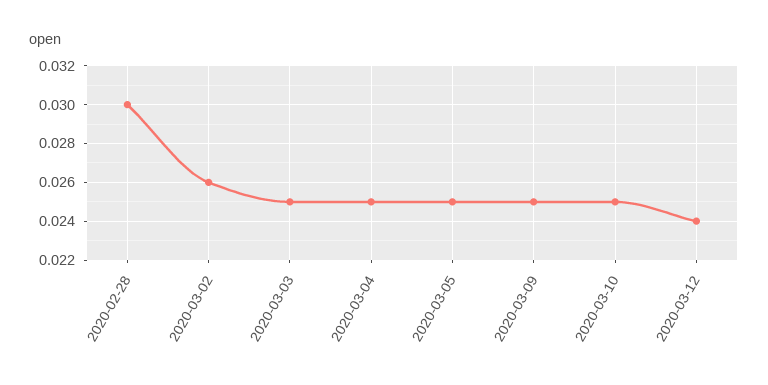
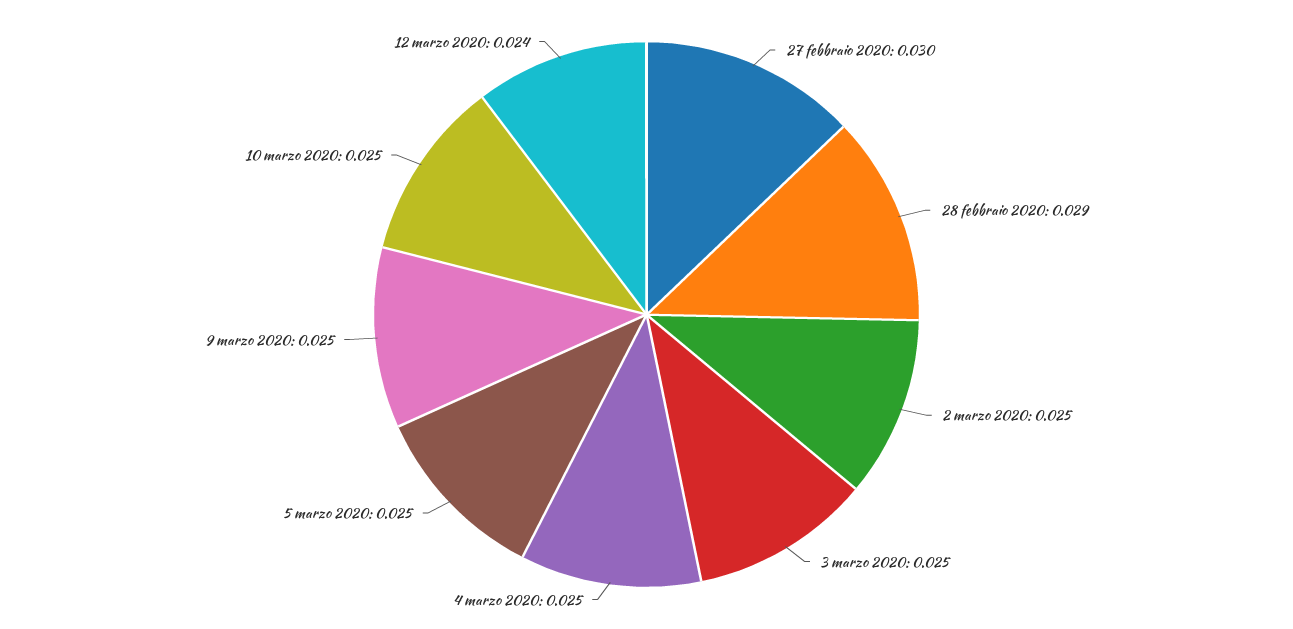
2020-02-28: 0.03 -> 0.029
2020-03-02: 0.026 -> 0.025
27 febbraio 2020: none -> 0.03

